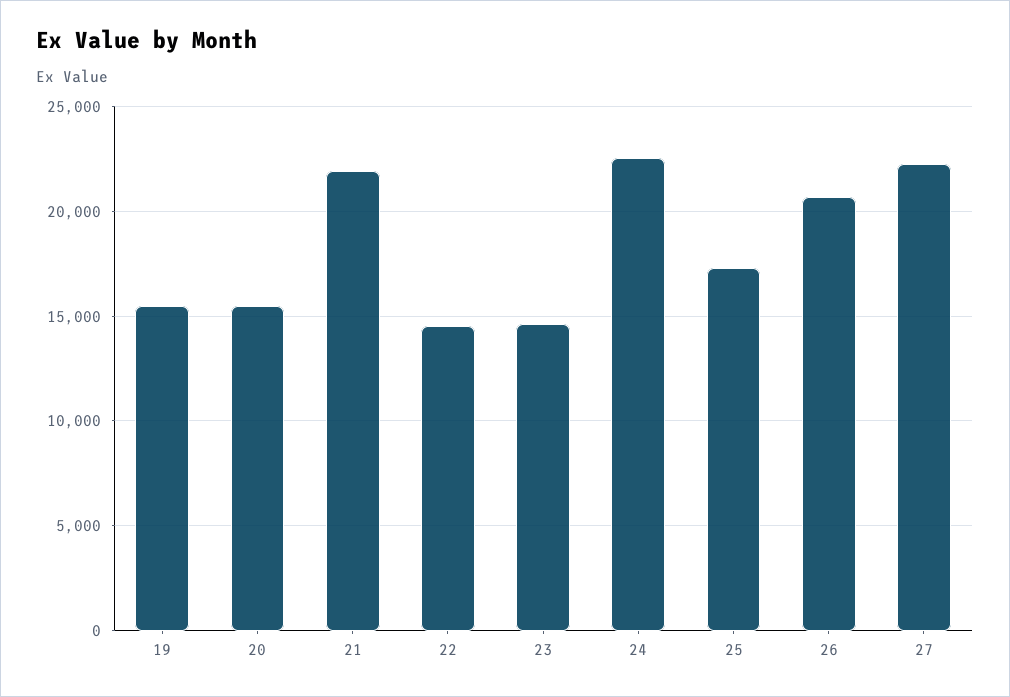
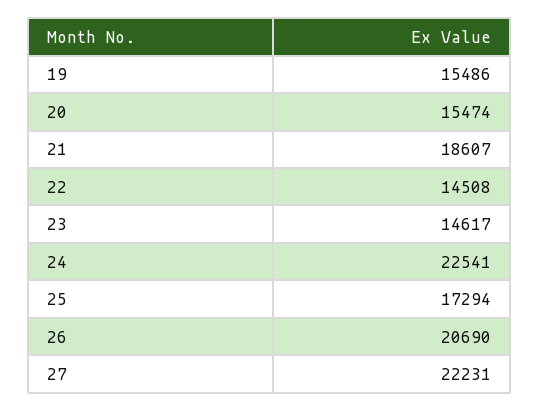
21: 22000 -> 18607

